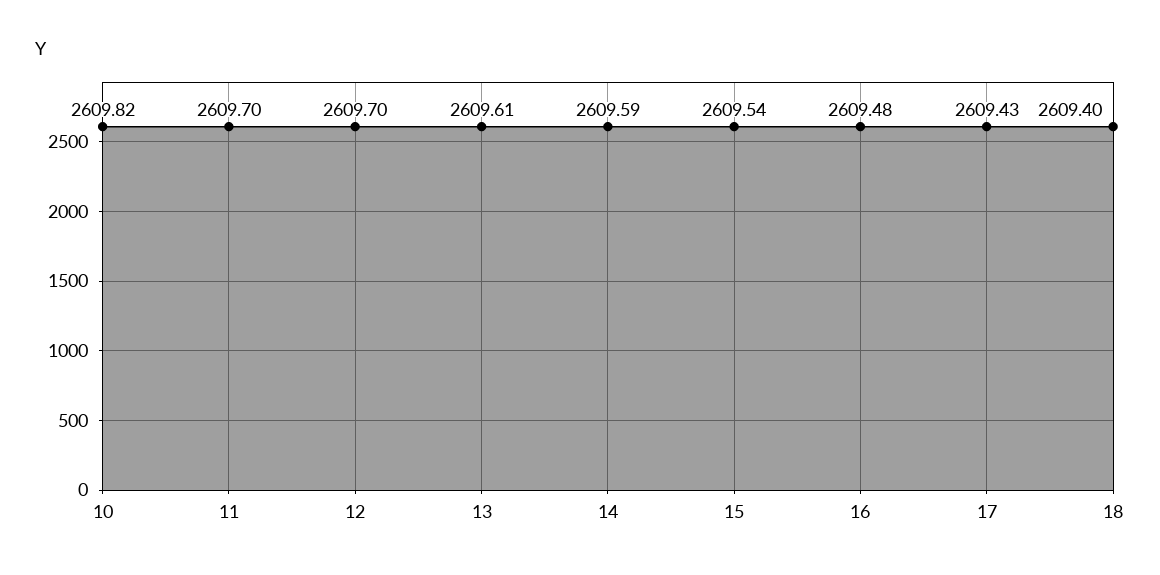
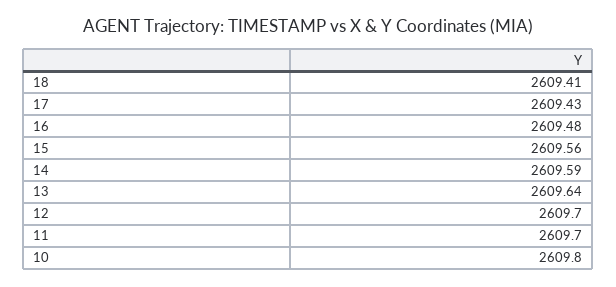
10: 2609.82 -> 2609.8
13: 2609.61 -> 2609.64
15: 2609.54 -> 2609.56
18: 2609.4 -> 2609.41

